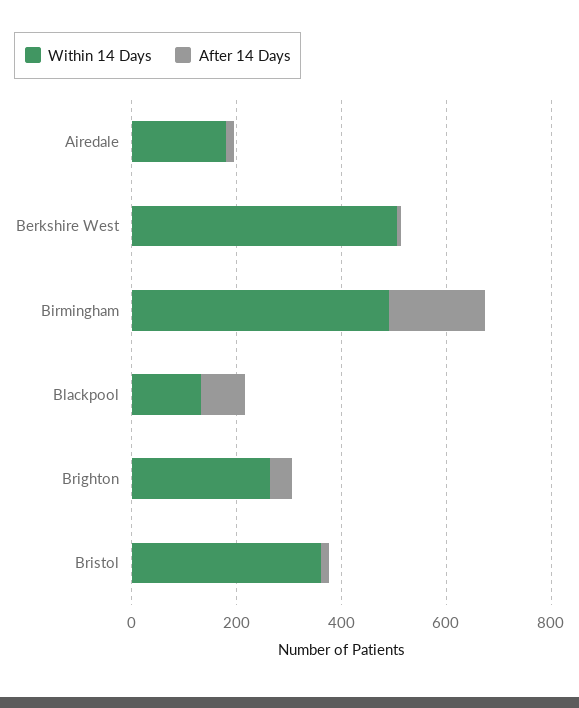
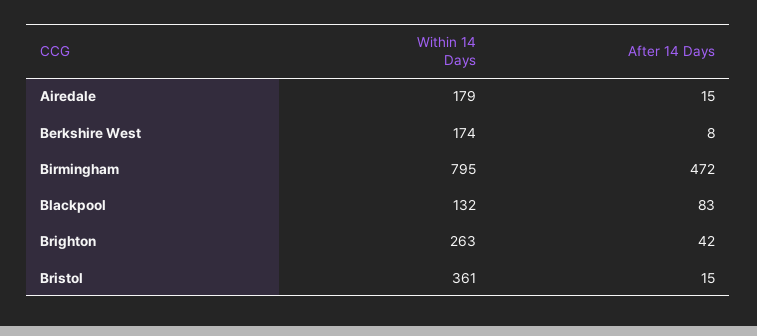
Within 14 Days, Berkshire West: 500 -> 174
Within 14 Days, Birmingham: 500 -> 795
After 14 Days, Birmingham: 200 -> 472

